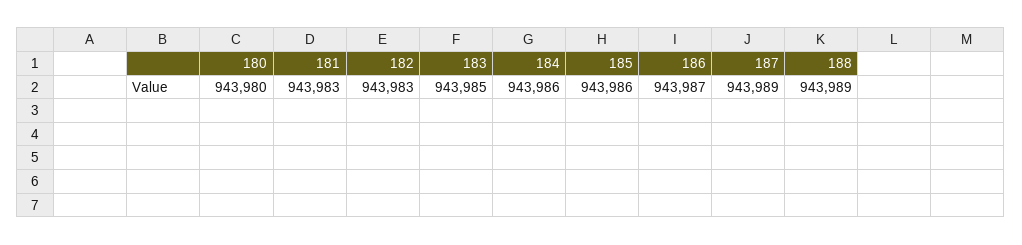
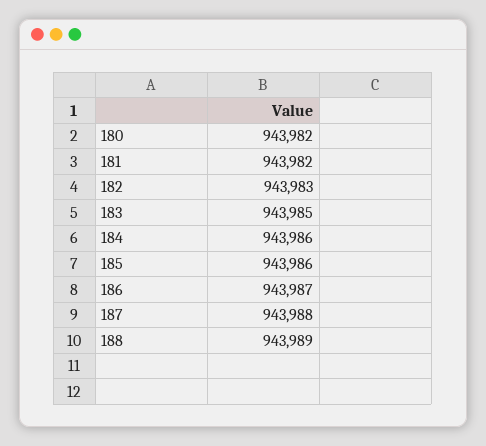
180: 943980 -> 943982
181: 943983 -> 943982
187: 943989 -> 943988

